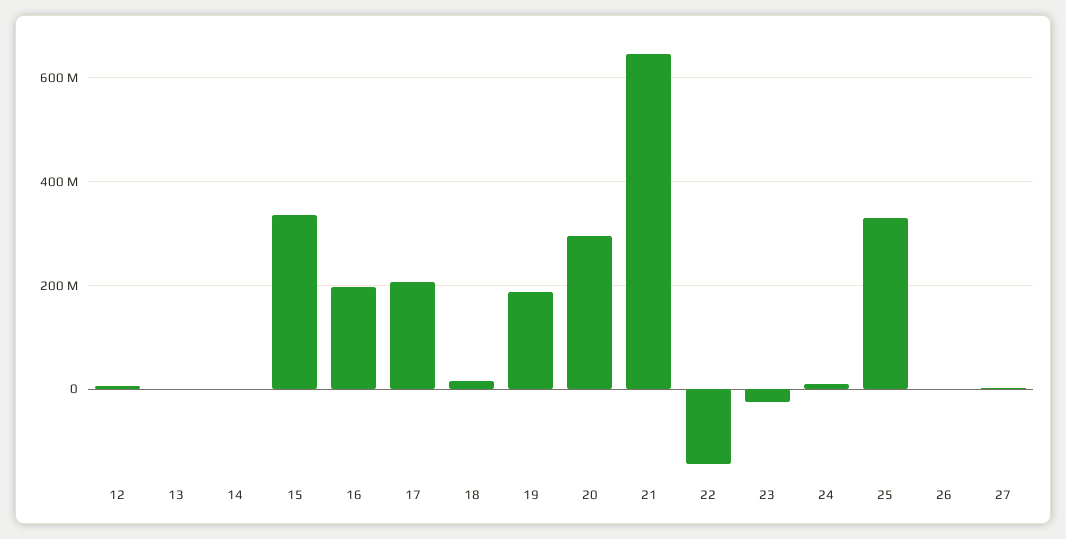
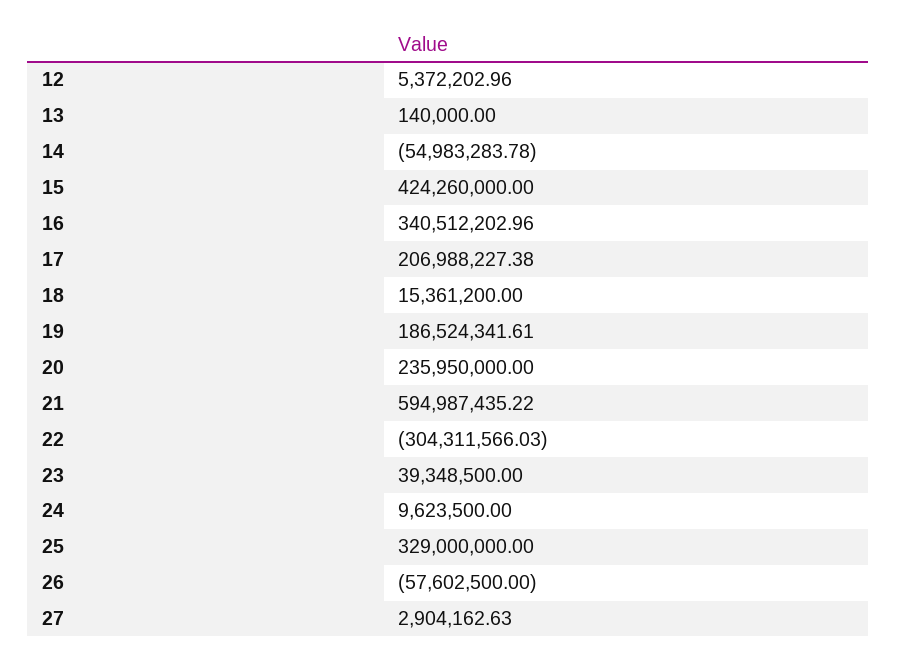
14: 0 -> -54983283.78
15: 340000000 -> 424260000
16: 200000000 -> 340512202.96
20: 300000000 -> 235950000
21: 640000000 -> 594987435.22
22: -140000000 -> -304311566.03
23: -20000000 -> 39348500
26: 0 -> -57602500

